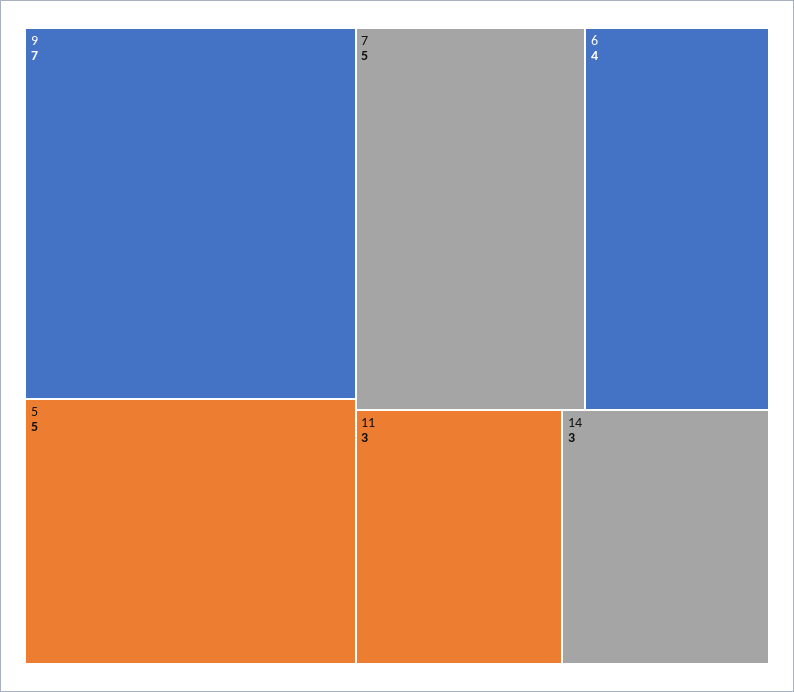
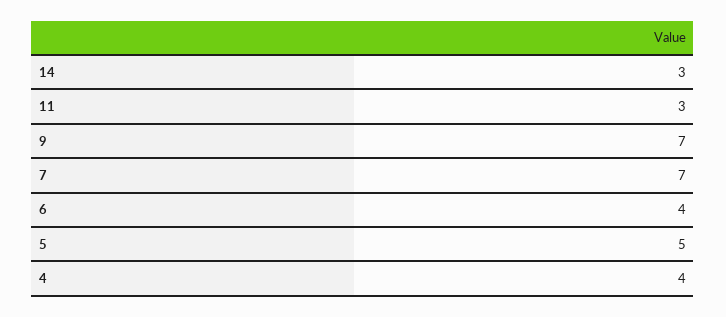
7: 5 -> 7
4: none -> 4

